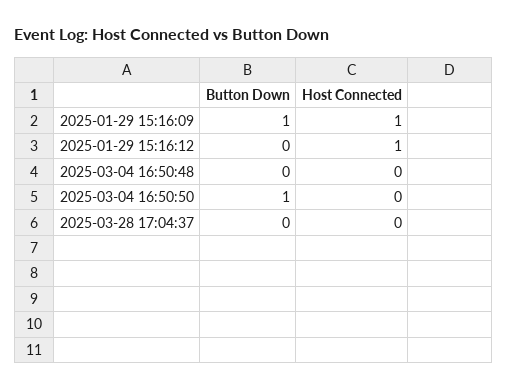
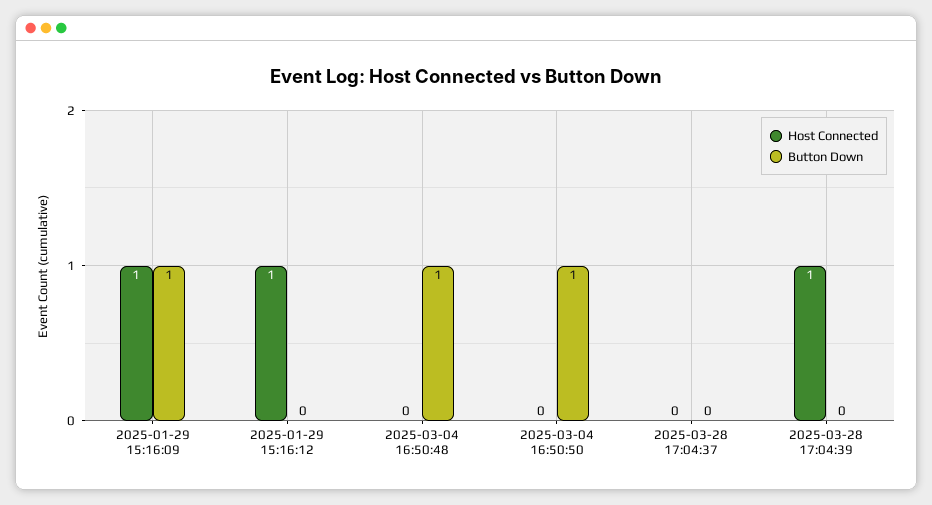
Button Down, 2025-03-04 16:50:48: 0 -> 1
Host Connected, 2025-03-28 17:04:39: none -> 1
Button Down, 2025-03-28 17:04:39: none -> 0

